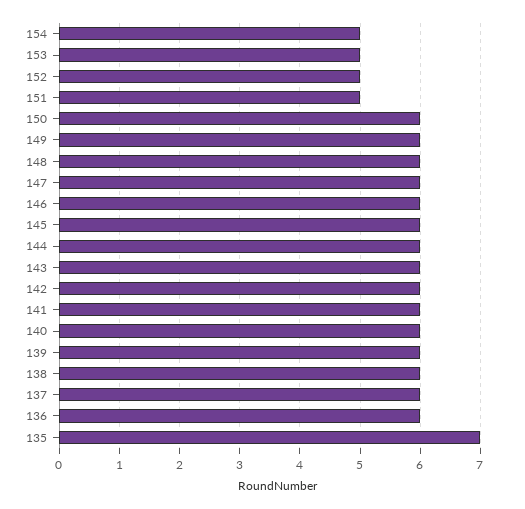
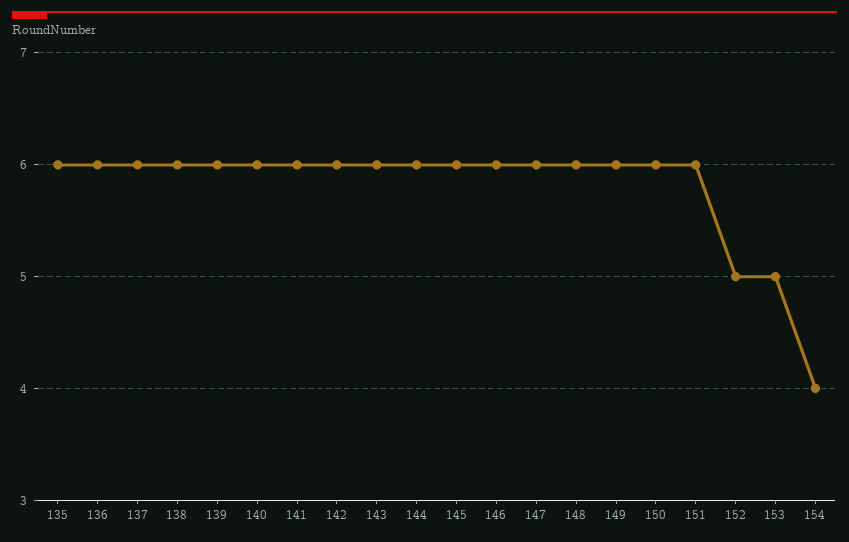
154: 5 -> 4
151: 5 -> 6
135: 7 -> 6

